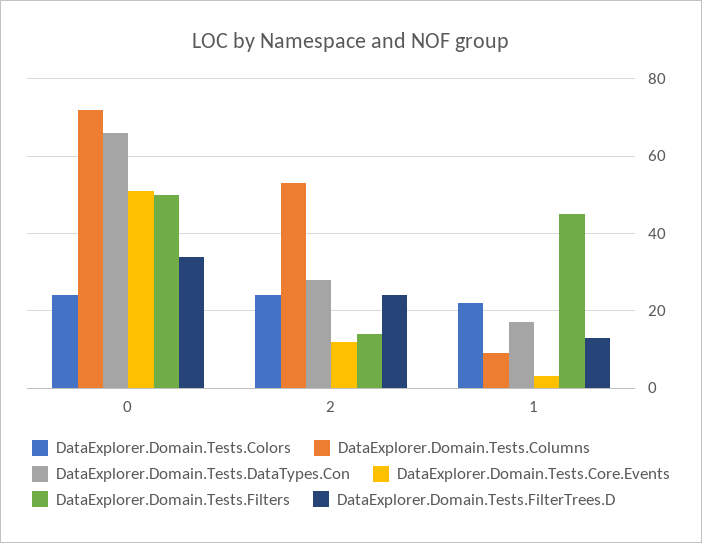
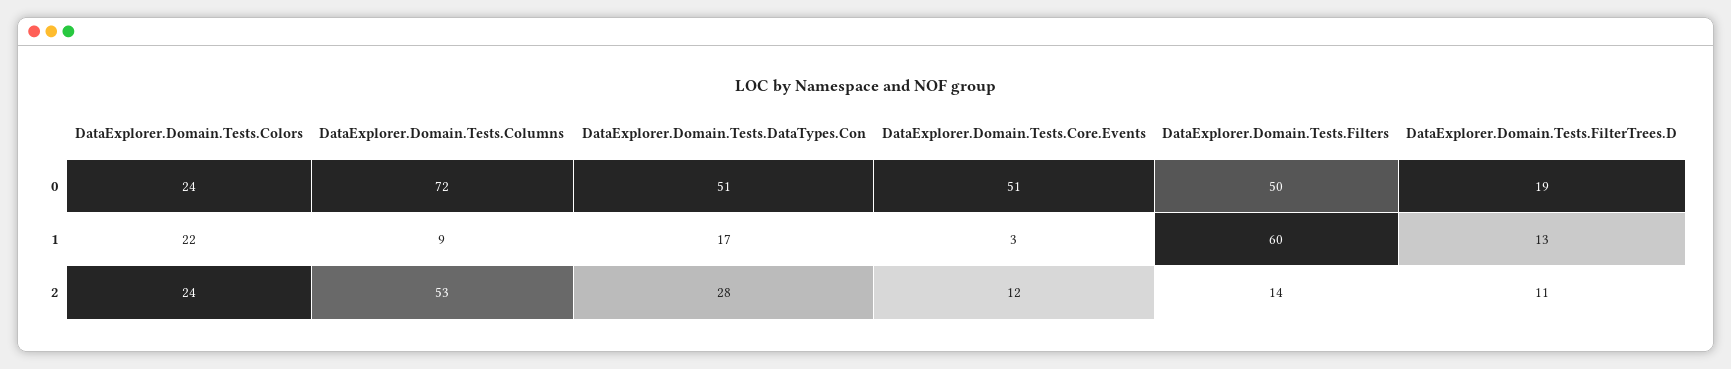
DataExplorer.Domain.Tests.DataTypes.Con, 0: 65 -> 51
DataExplorer.Domain.Tests.FilterTrees.D, 0: 35 -> 19
DataExplorer.Domain.Tests.FilterTrees.D, 2: 25 -> 11
DataExplorer.Domain.Tests.Filters, 1: 45 -> 60

